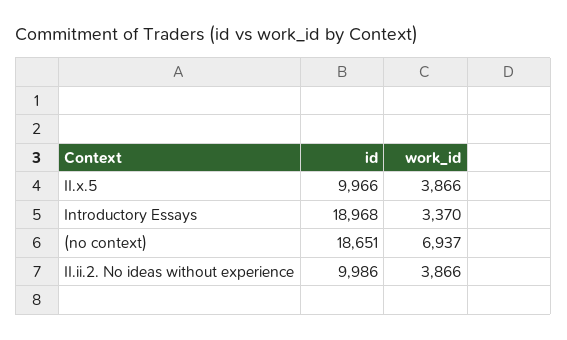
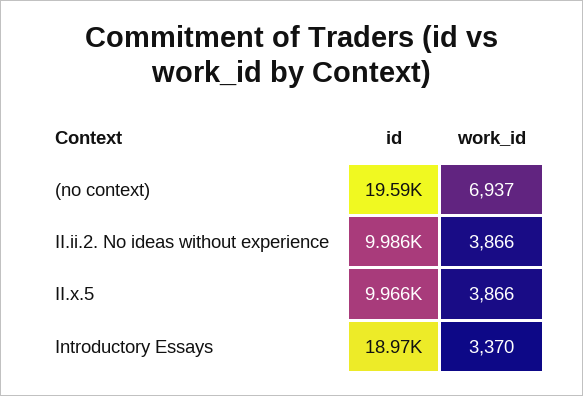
id, (no context): 18651 -> 19590

